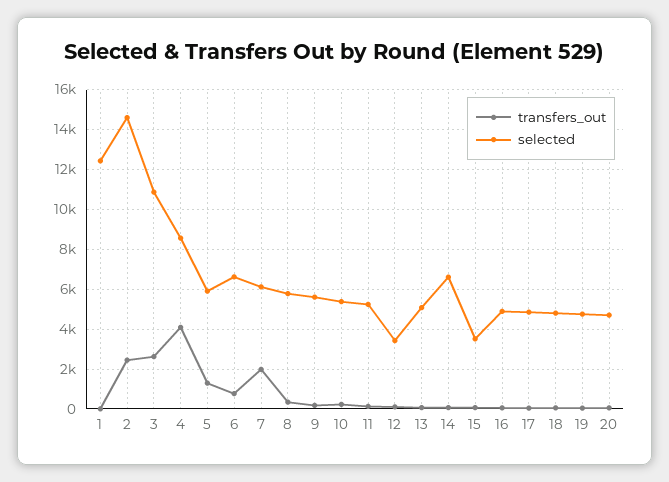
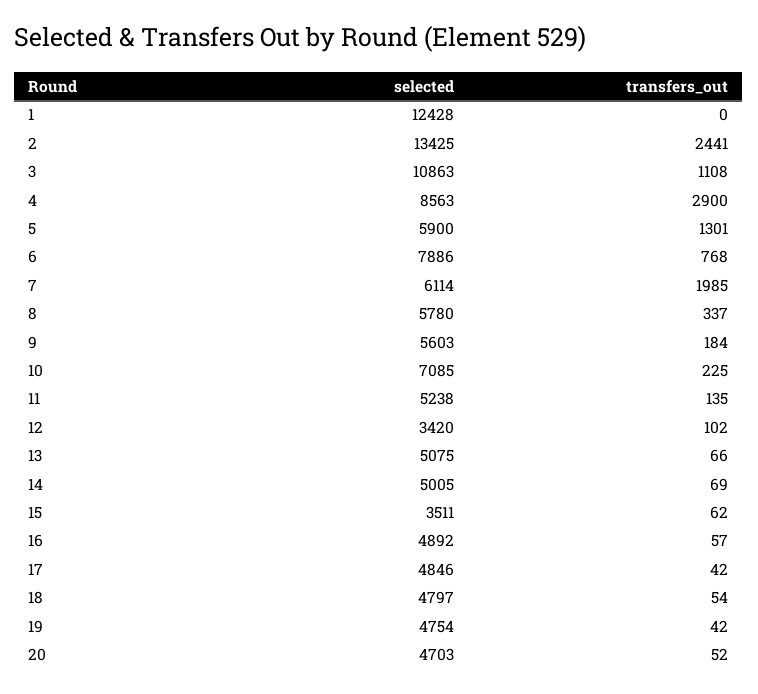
selected, 2: 14500 -> 13425
transfers_out, 3: 2500 -> 1108
transfers_out, 4: 4000 -> 2900
selected, 6: 6500 -> 7886
selected, 10: 5500 -> 7085
selected, 14: 6500 -> 5005

